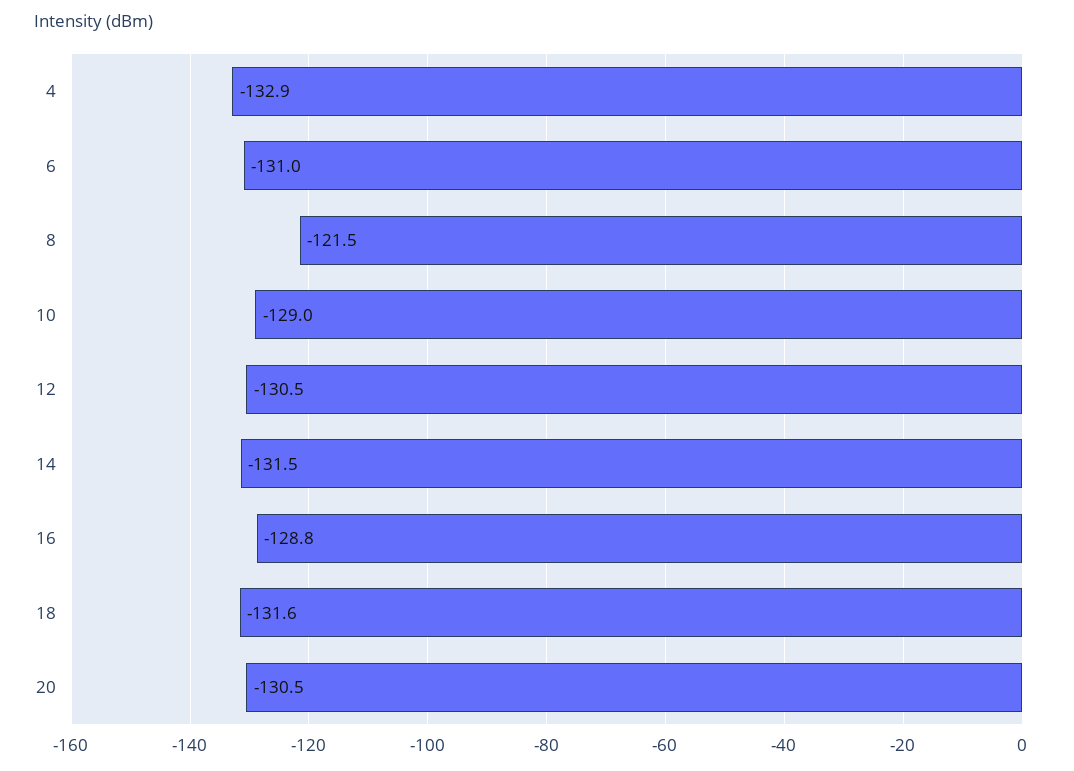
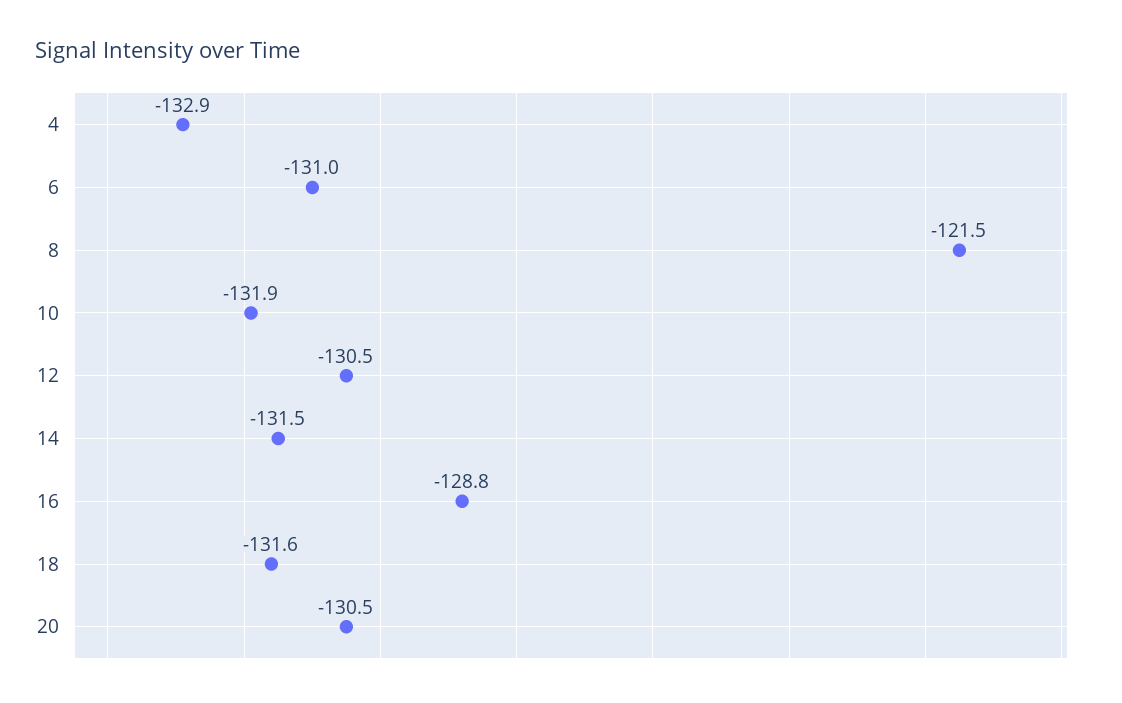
10: -129 -> -131.9

